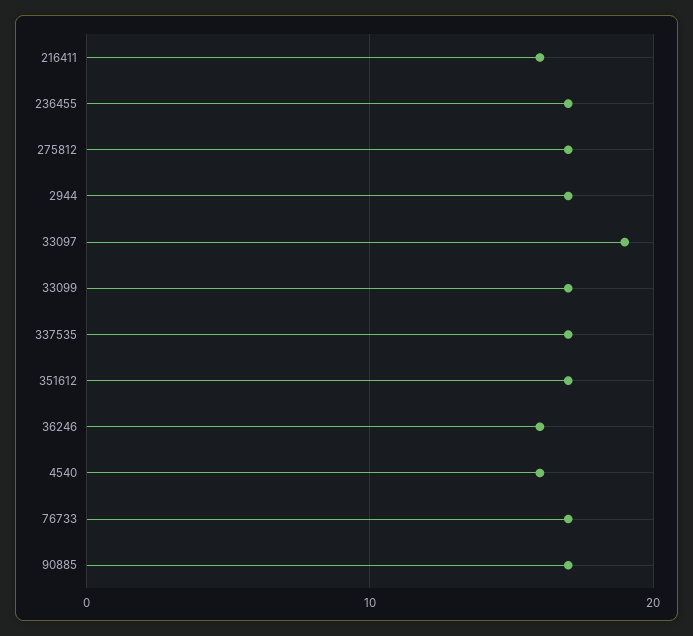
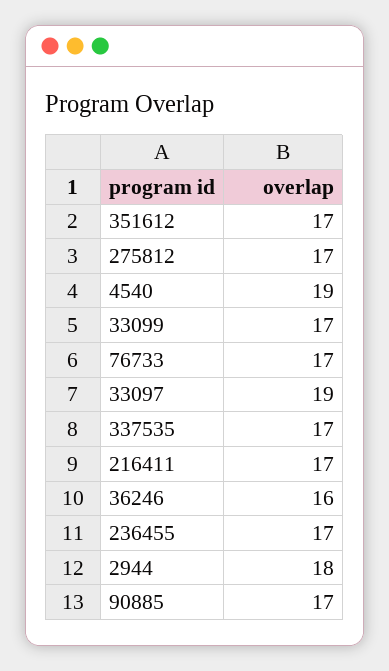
216411: 16 -> 17
2944: 17 -> 18
4540: 16 -> 19

